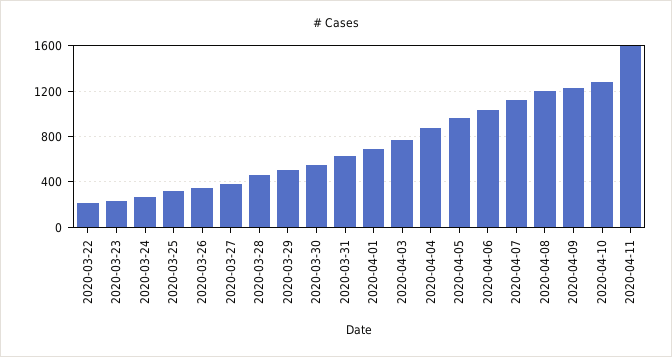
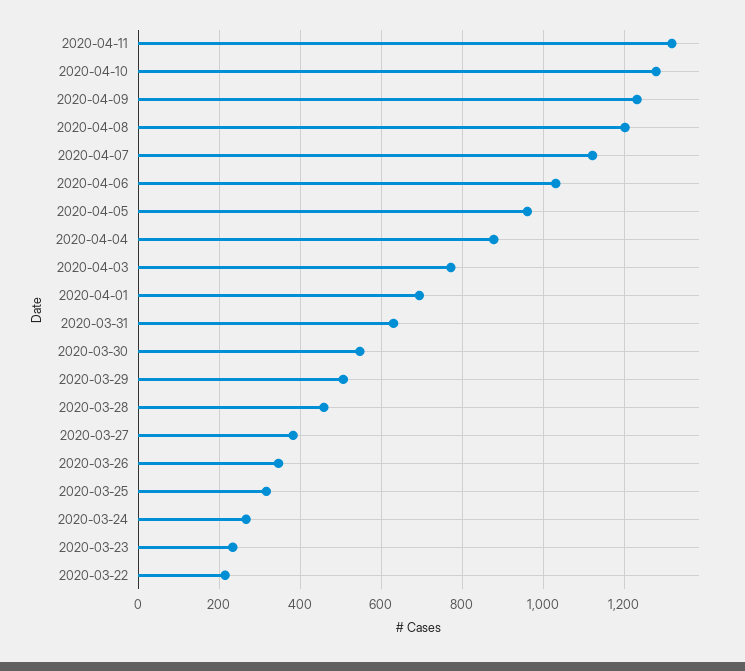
2020-04-11: 1600 -> 1320

